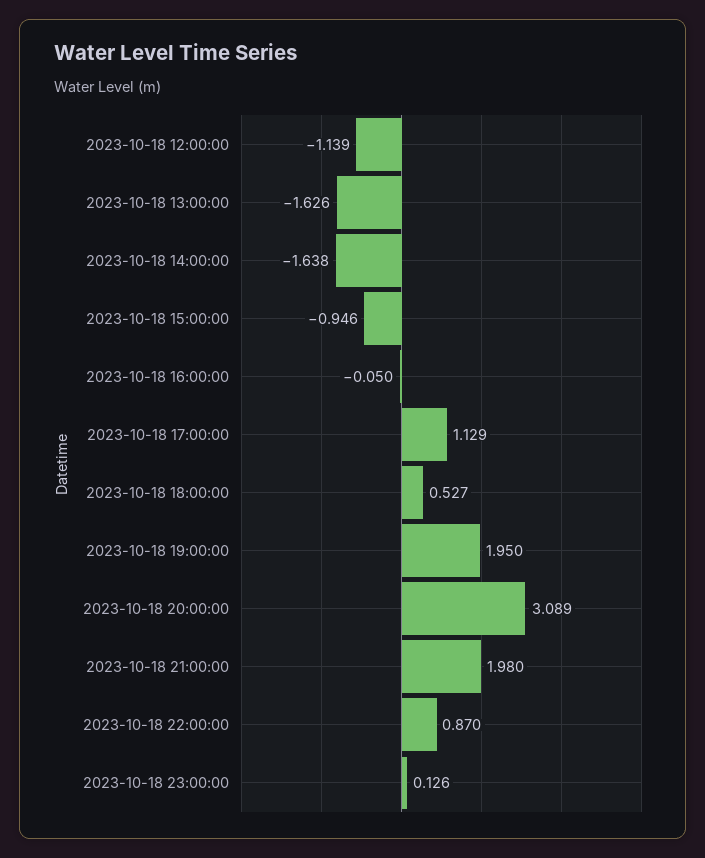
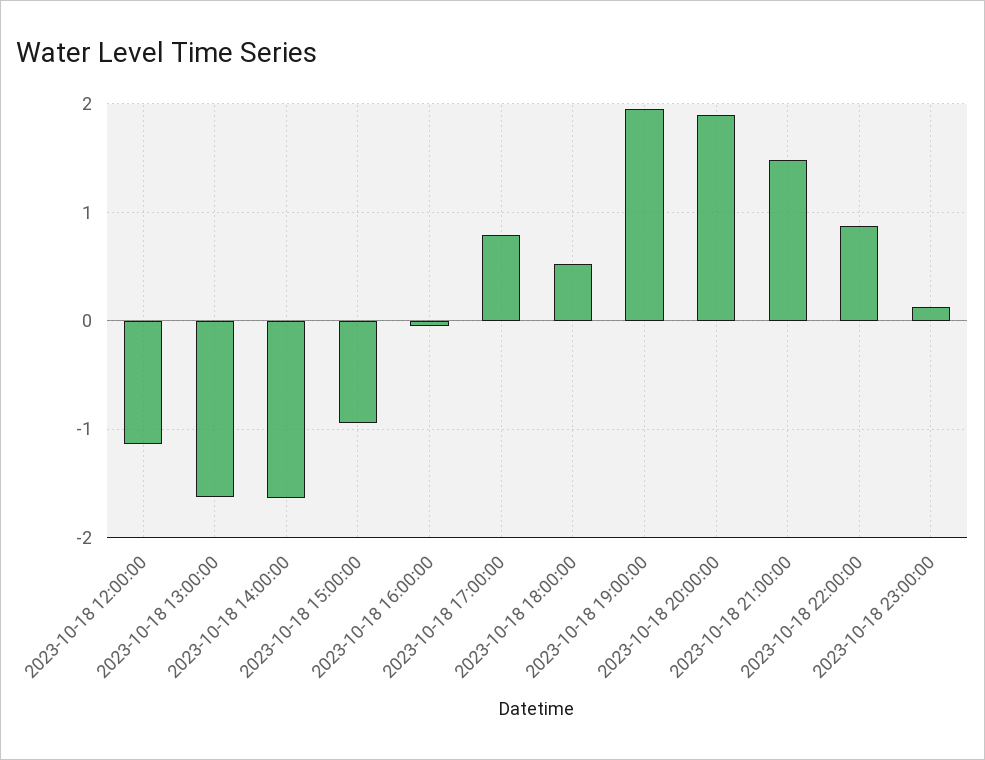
2023-10-18 17:00:00: 1.129 -> 0.8
2023-10-18 20:00:00: 3.089 -> 1.9
2023-10-18 21:00:00: 1.98 -> 1.5

